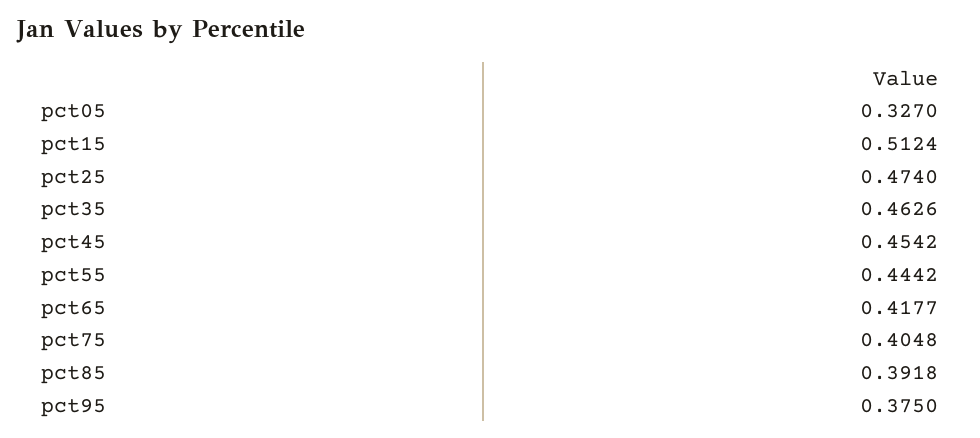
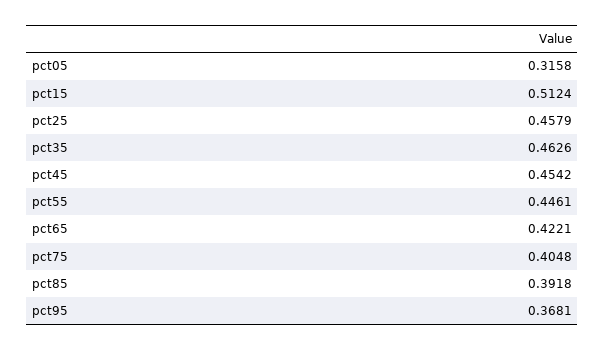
pct05: 0.327 -> 0.3158
pct25: 0.474 -> 0.4579
pct55: 0.4442 -> 0.4461
pct65: 0.4177 -> 0.4221
pct95: 0.375 -> 0.3681

